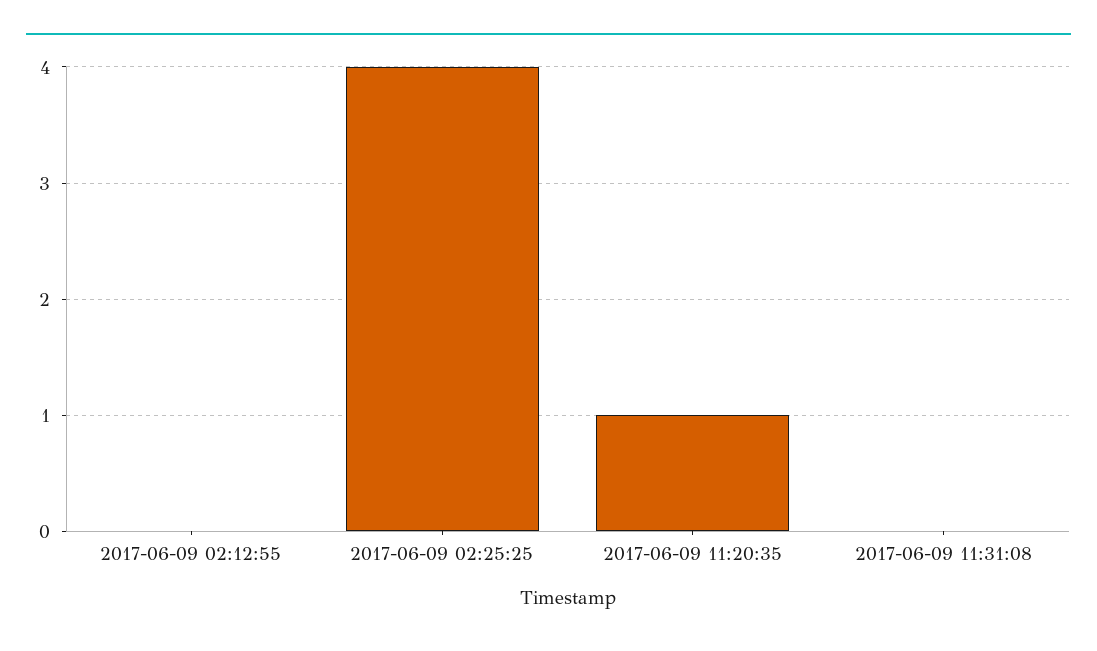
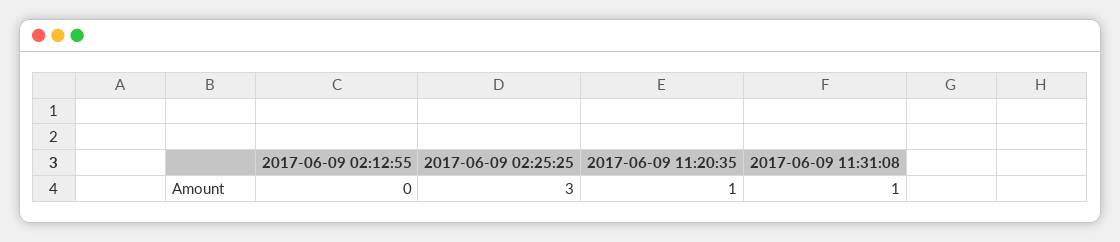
2017-06-09 02:25:25: 4 -> 3
2017-06-09 11:31:08: 0 -> 1

